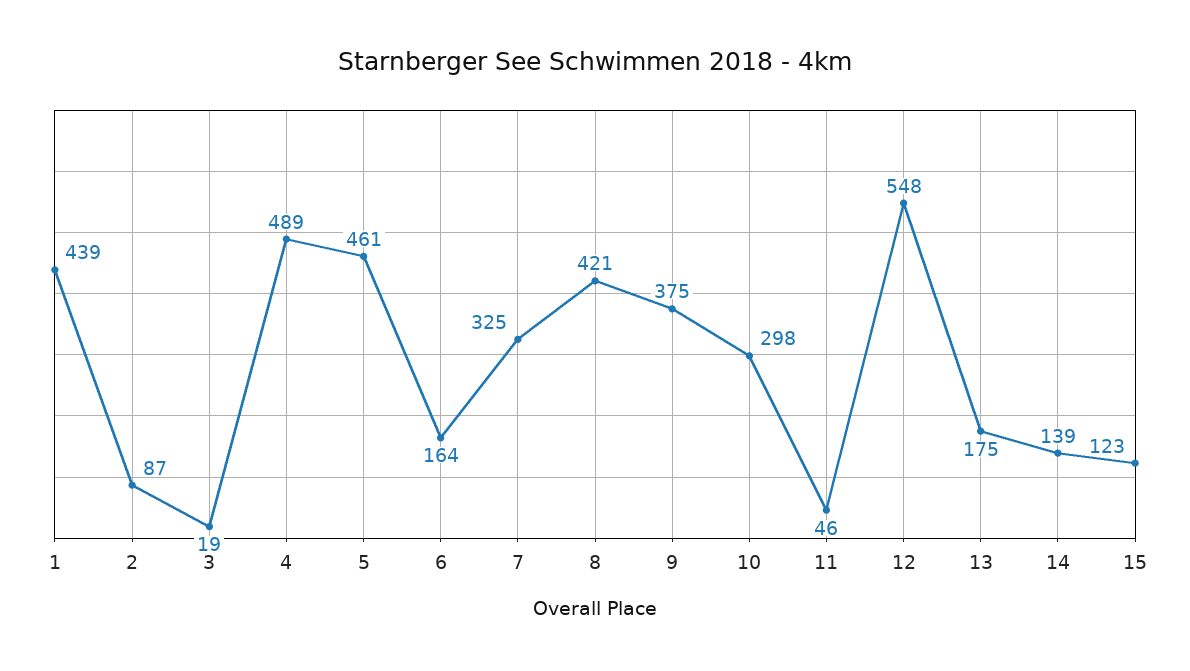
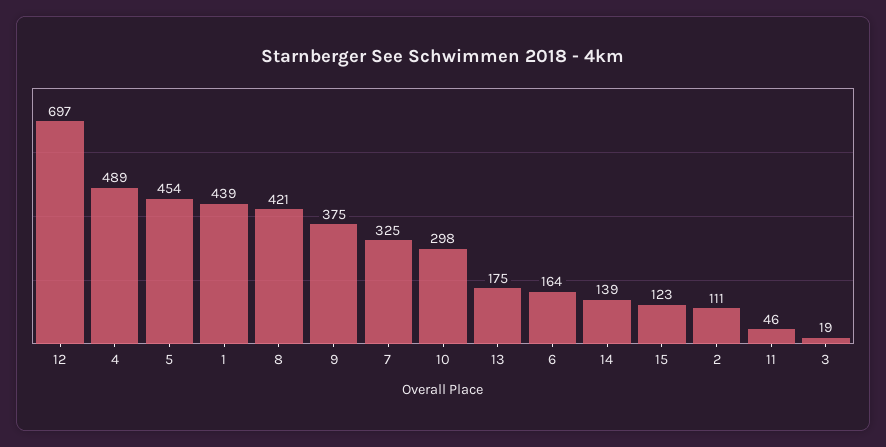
2: 87 -> 111
5: 461 -> 454
12: 548 -> 697

